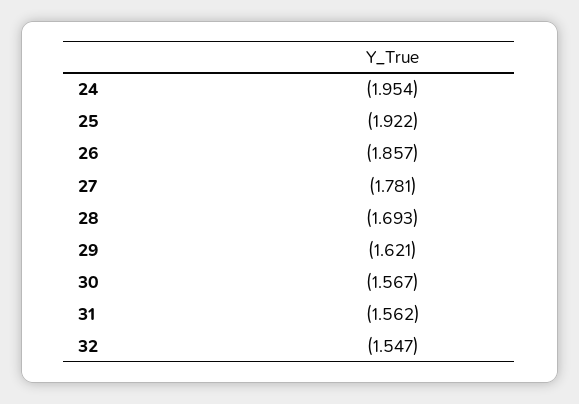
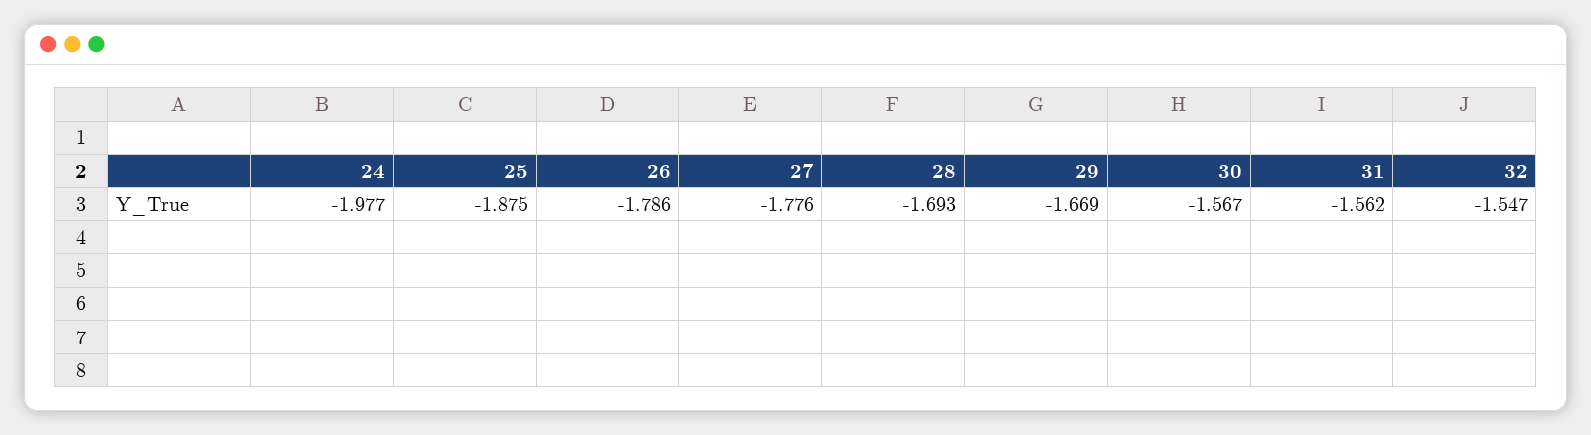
24: -1.954 -> -1.977
25: -1.922 -> -1.875
26: -1.857 -> -1.786
27: -1.781 -> -1.776
29: -1.621 -> -1.669

